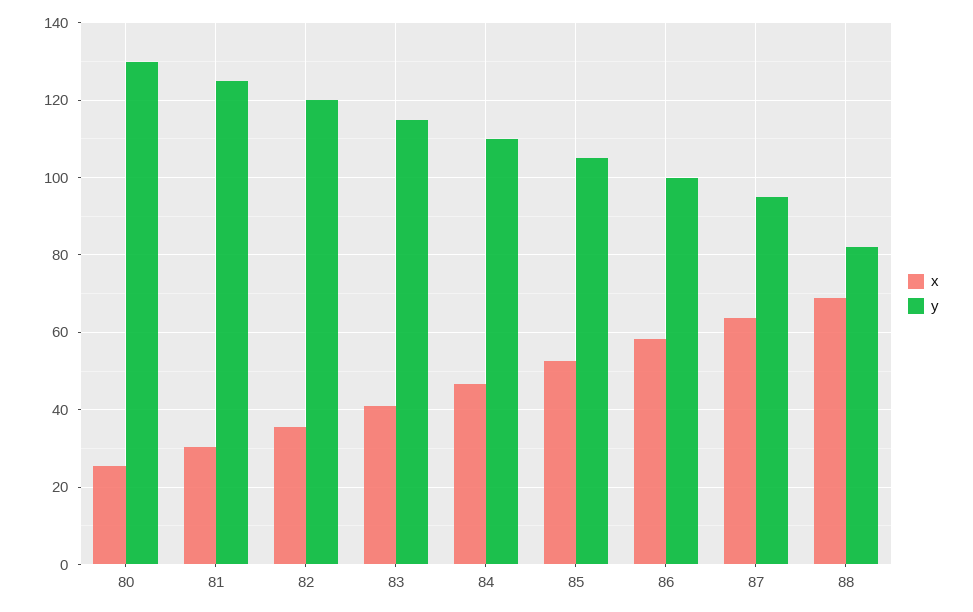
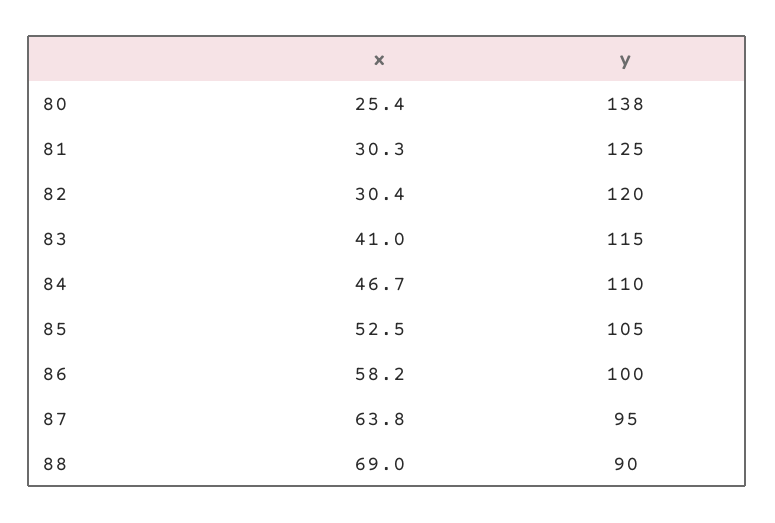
y, 80: 130 -> 138
x, 82: 36 -> 30.4
y, 88: 82 -> 90

